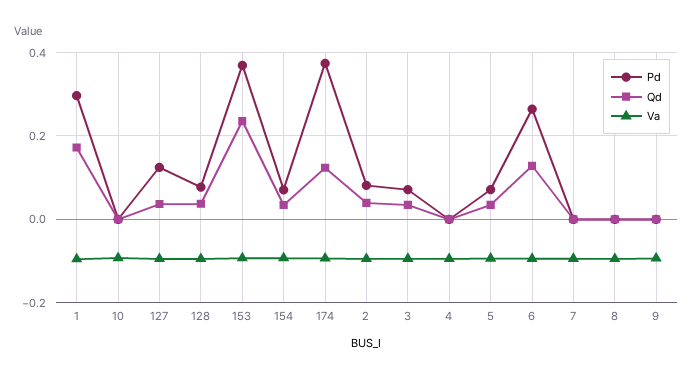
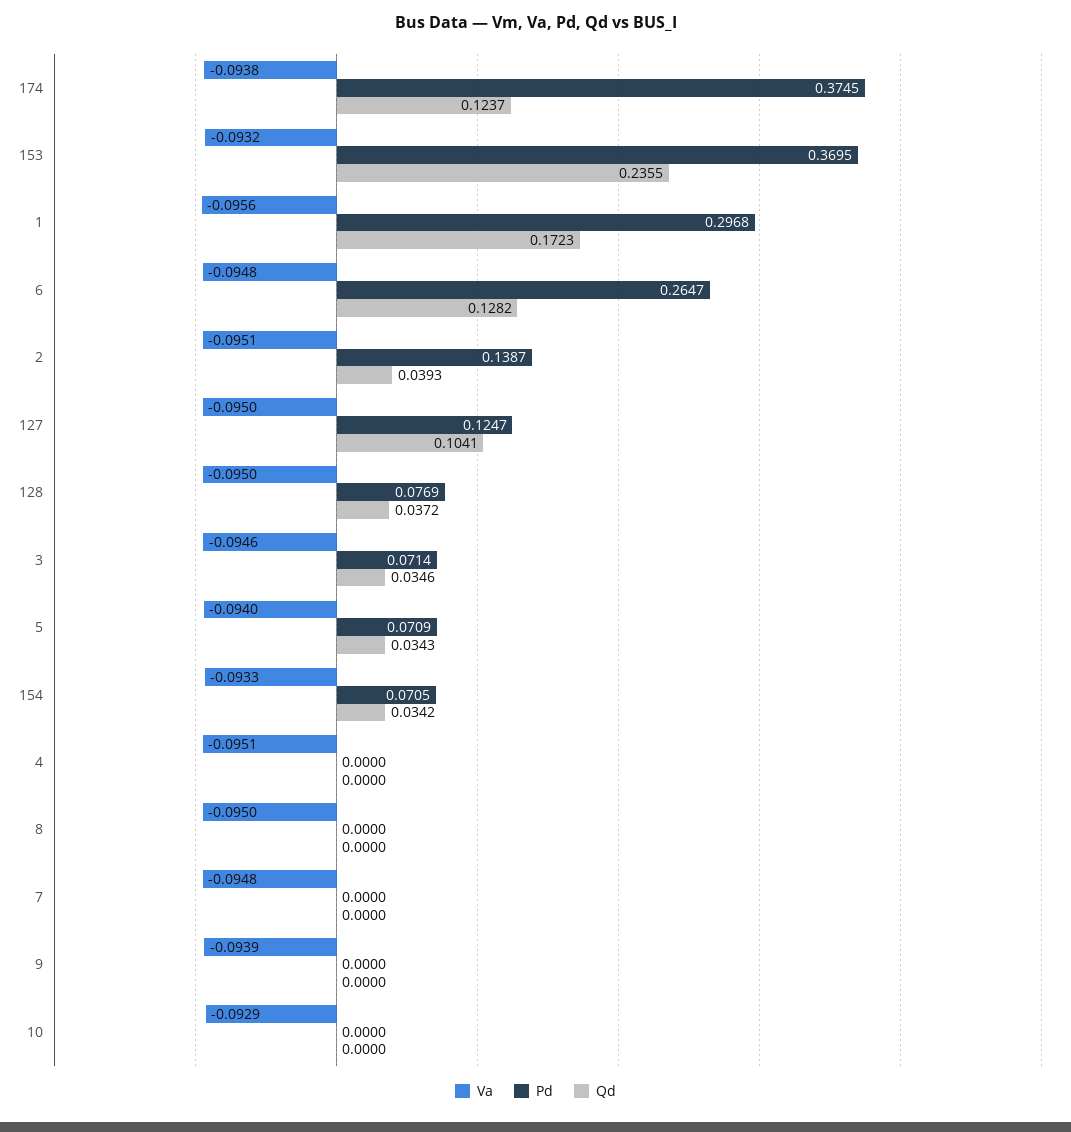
Qd, 127: 0.04 -> 0.1041
Pd, 2: 0.08 -> 0.1387

